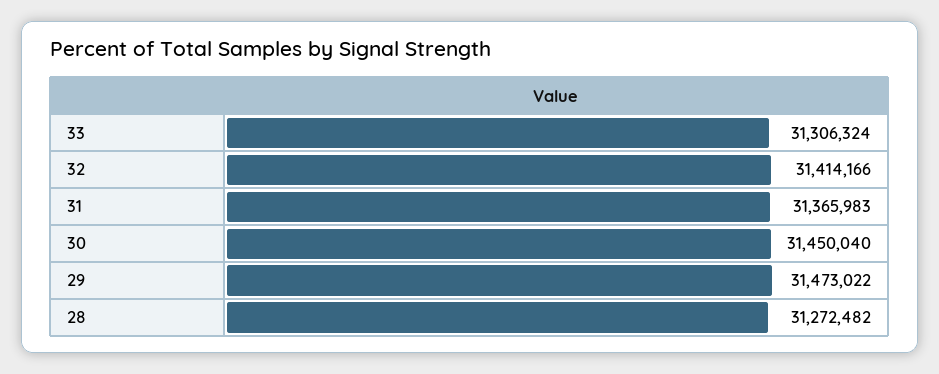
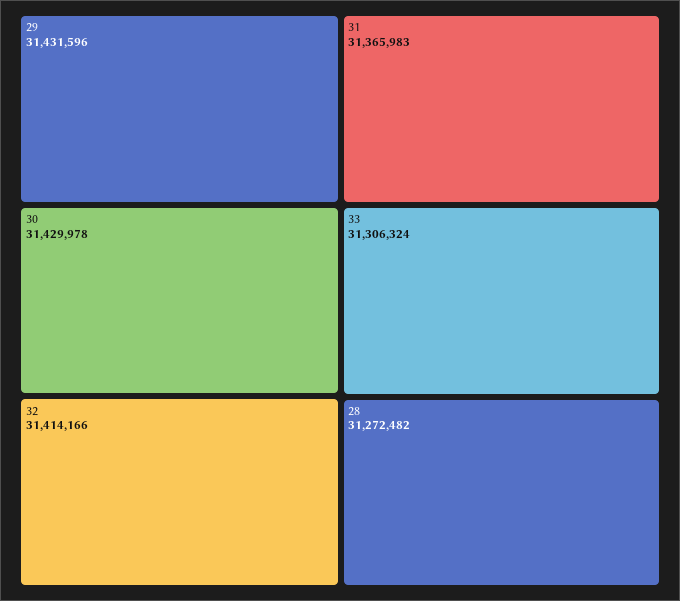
30: 31450040 -> 31429978
29: 31473022 -> 31431596

